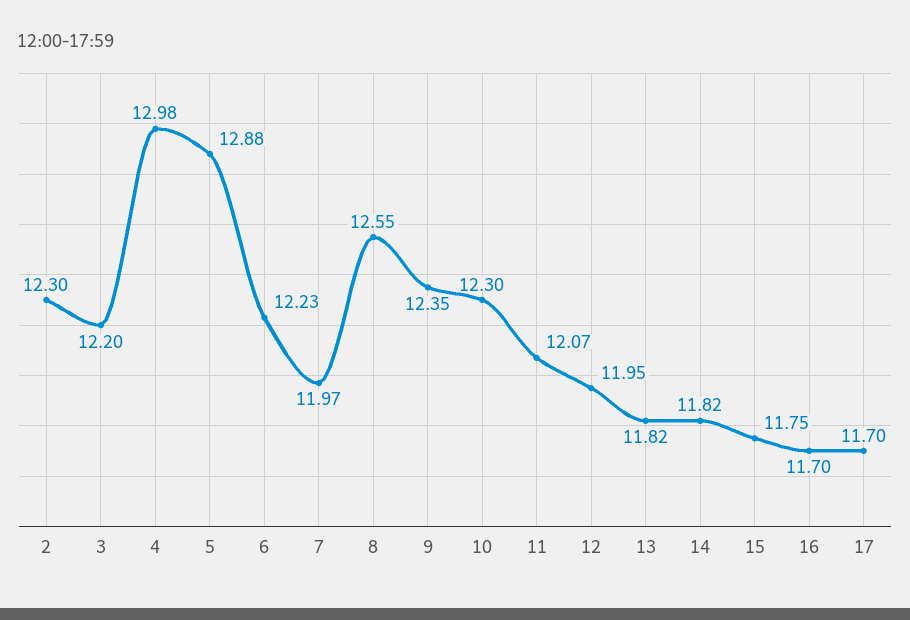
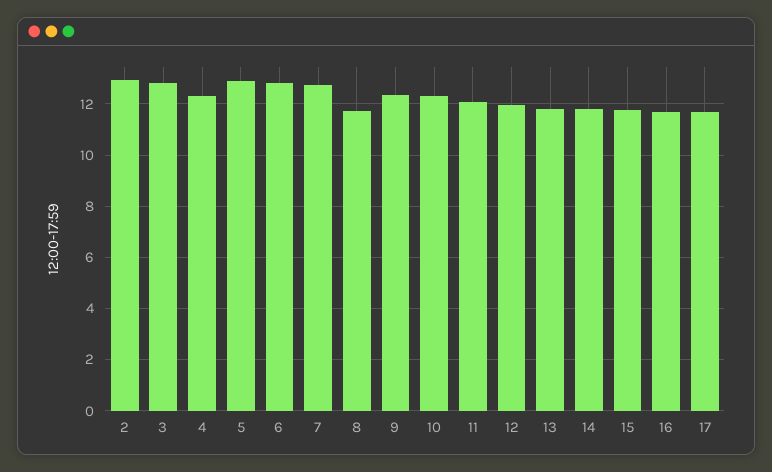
2: 12.3 -> 13
3: 12.2 -> 12.75
4: 12.98 -> 12.25
6: 12.23 -> 12.75
7: 11.97 -> 12.75
8: 12.55 -> 11.75

